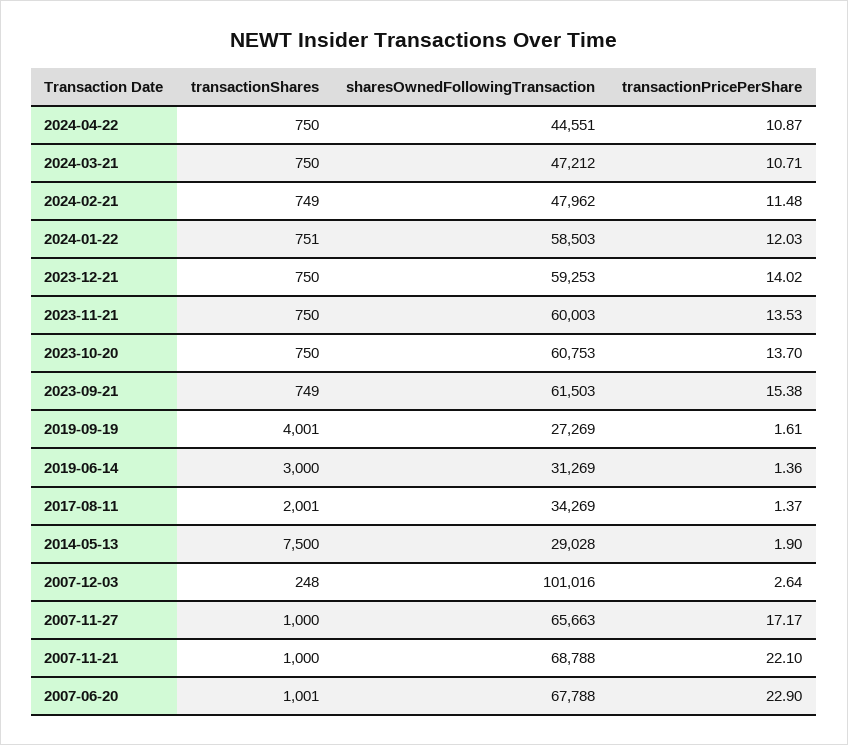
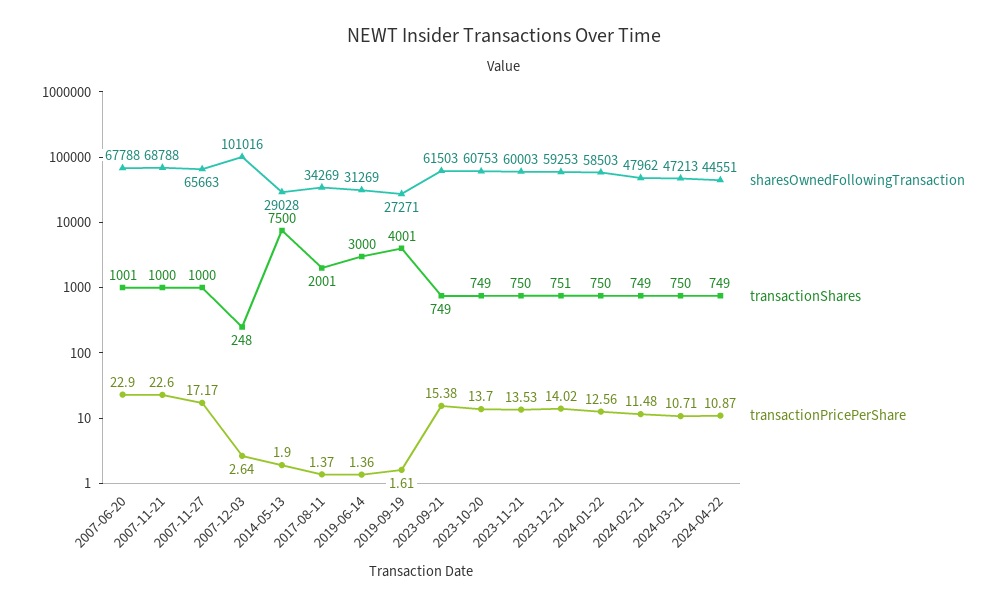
transactionShares, 2024-04-22: 750 -> 749
sharesOwnedFollowingTransaction, 2024-03-21: 47212 -> 47213
transactionShares, 2024-01-22: 751 -> 750
transactionPricePerShare, 2024-01-22: 12.03 -> 12.56
transactionShares, 2023-12-21: 750 -> 751
transactionShares, 2023-10-20: 750 -> 749
sharesOwnedFollowingTransaction, 2019-09-19: 27269 -> 27271
transactionPricePerShare, 2007-11-21: 22.1 -> 22.6

